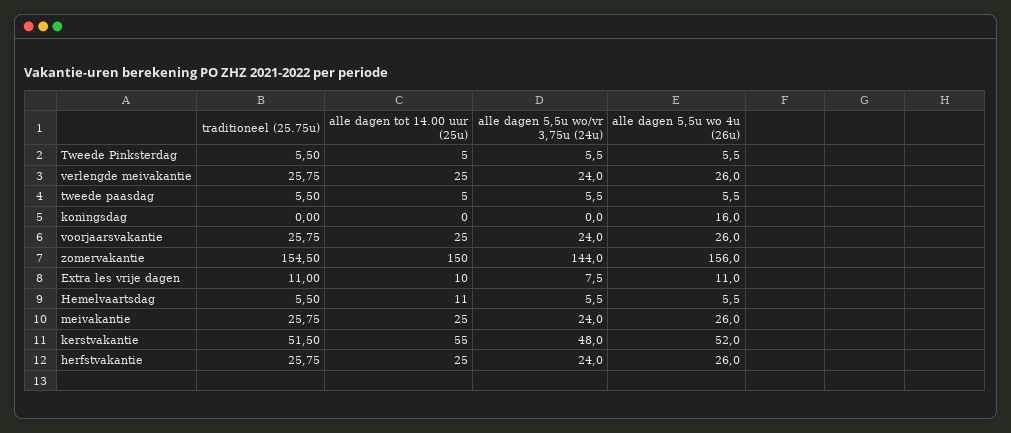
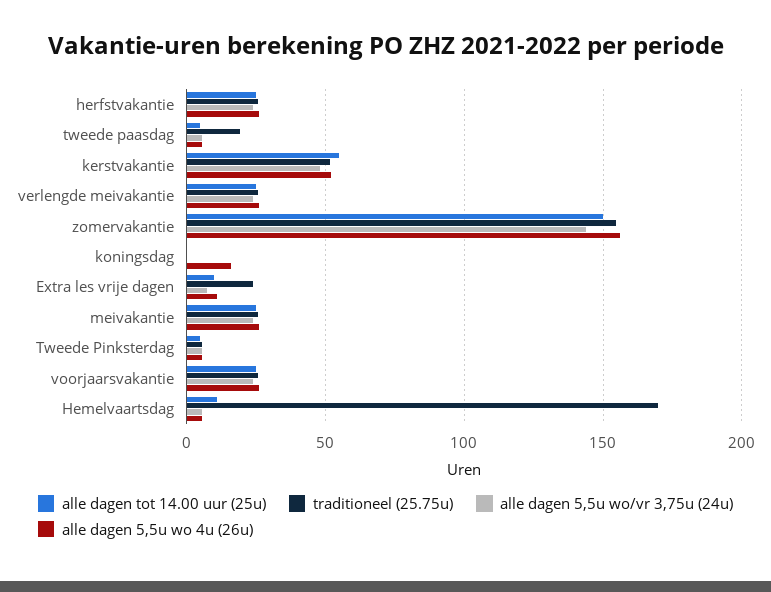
traditioneel (25.75u), tweede paasdag: 5.5 -> 20
traditioneel (25.75u), Extra les vrije dagen: 11 -> 25
traditioneel (25.75u), Hemelvaartsdag: 5.5 -> 170

